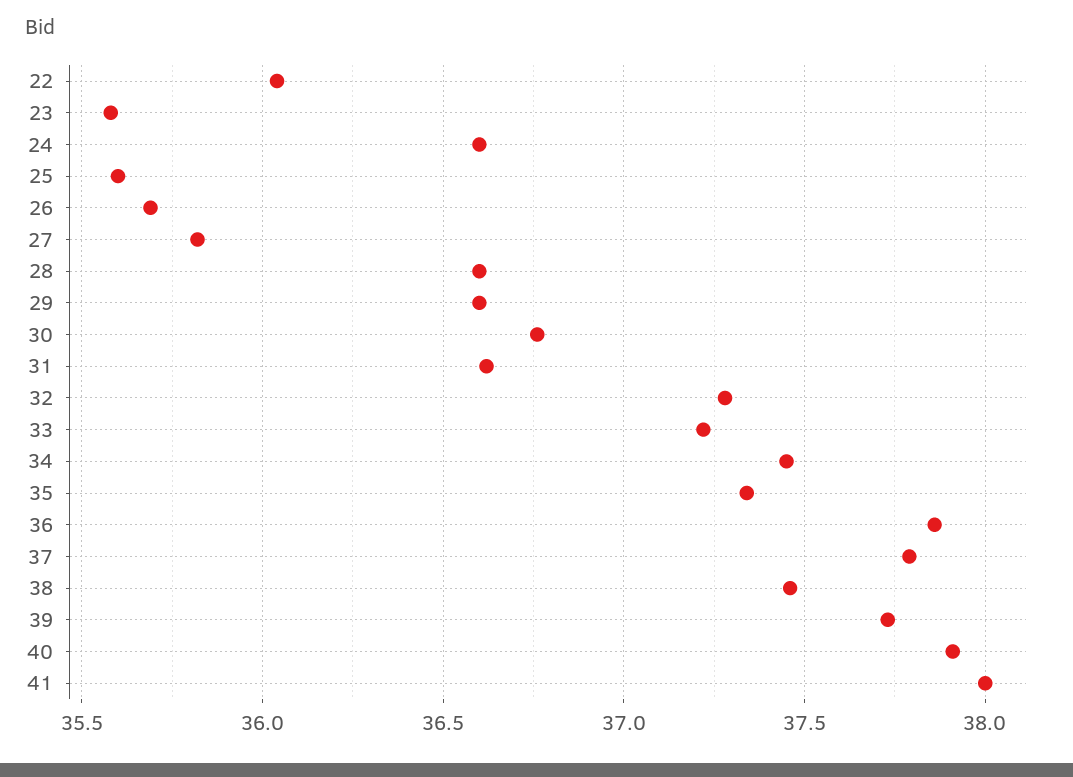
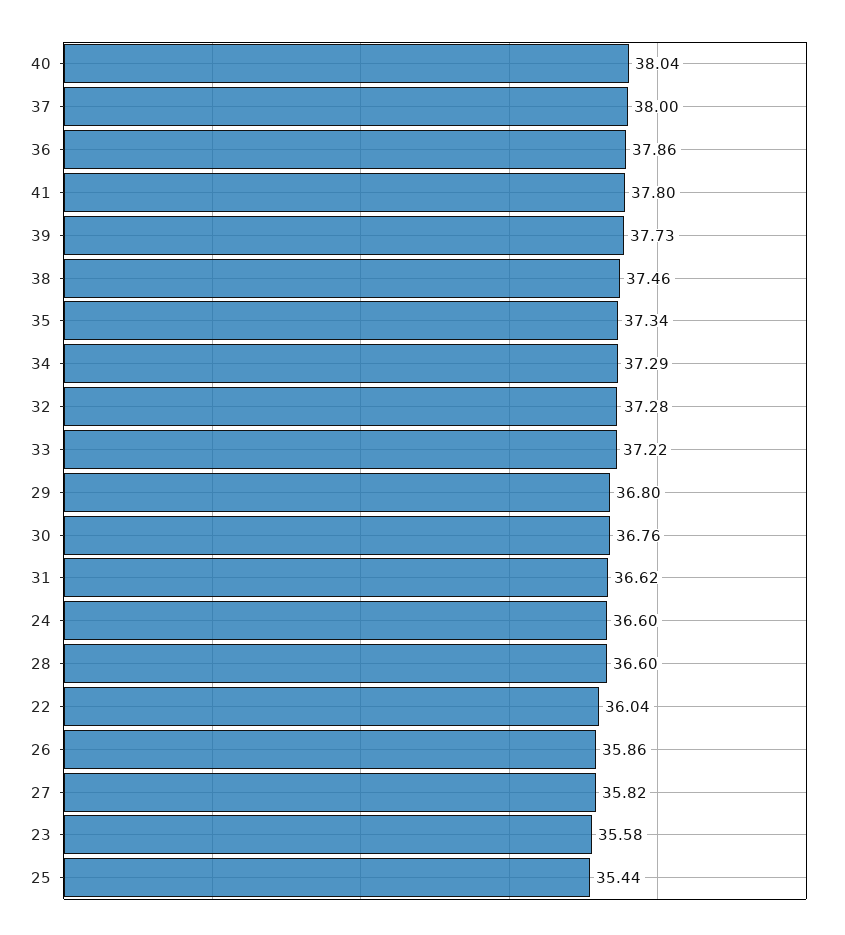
25: 35.6 -> 35.44
26: 35.7 -> 35.86
29: 36.6 -> 36.8
34: 37.45 -> 37.29
37: 37.8 -> 38
40: 37.9 -> 38.04
41: 38 -> 37.8

